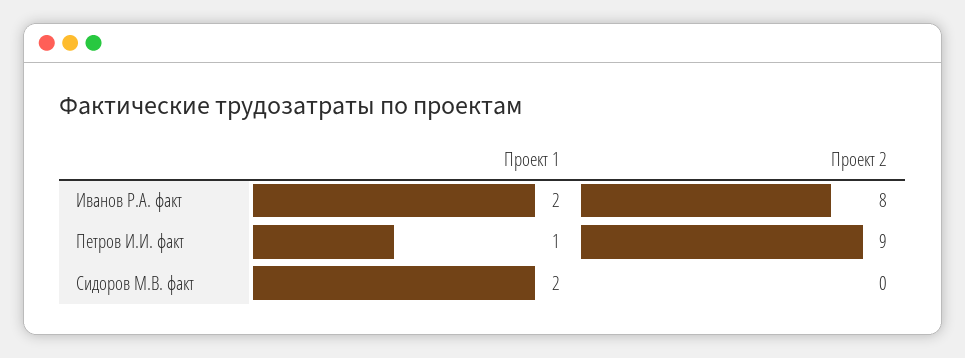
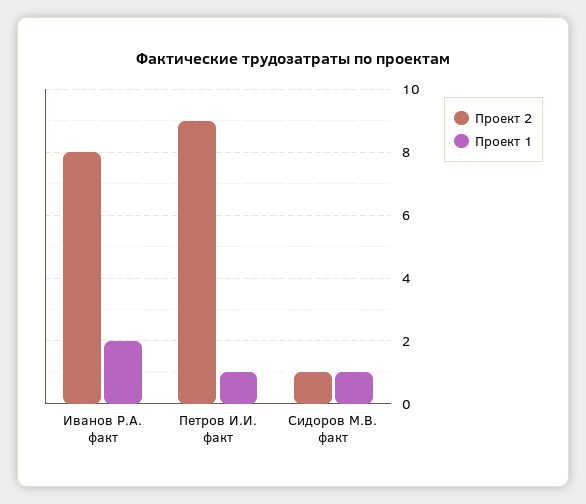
Проект 1, Сидоров М.В. факт: 2 -> 1
Проект 2, Сидоров М.В. факт: 0 -> 1

